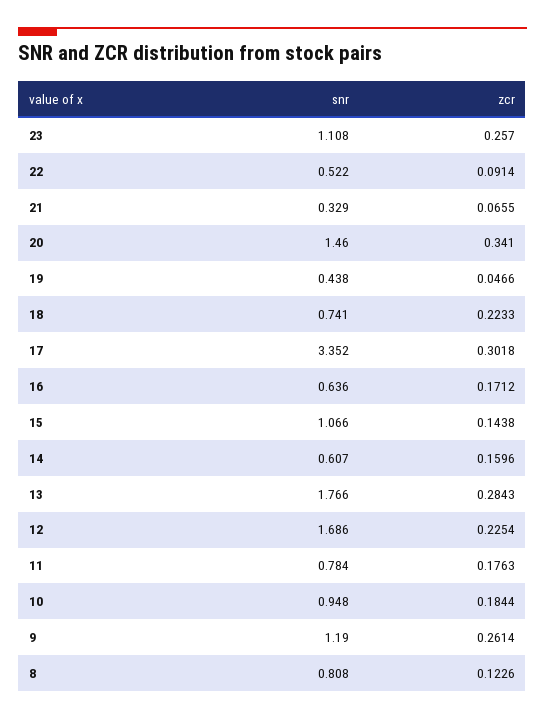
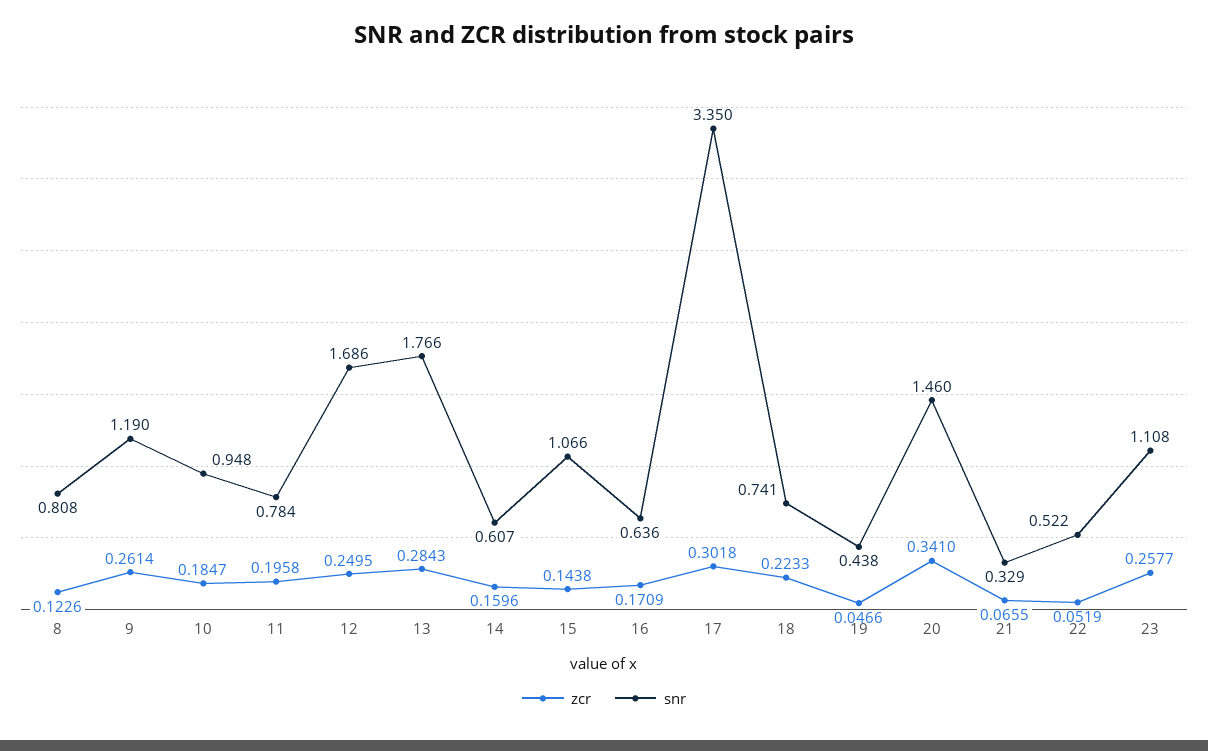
zcr, 23: 0.257 -> 0.2577
zcr, 22: 0.0914 -> 0.0519
snr, 17: 3.352 -> 3.35
zcr, 16: 0.1712 -> 0.1709
zcr, 12: 0.2254 -> 0.2495
zcr, 11: 0.1763 -> 0.1958
zcr, 10: 0.1844 -> 0.1847

